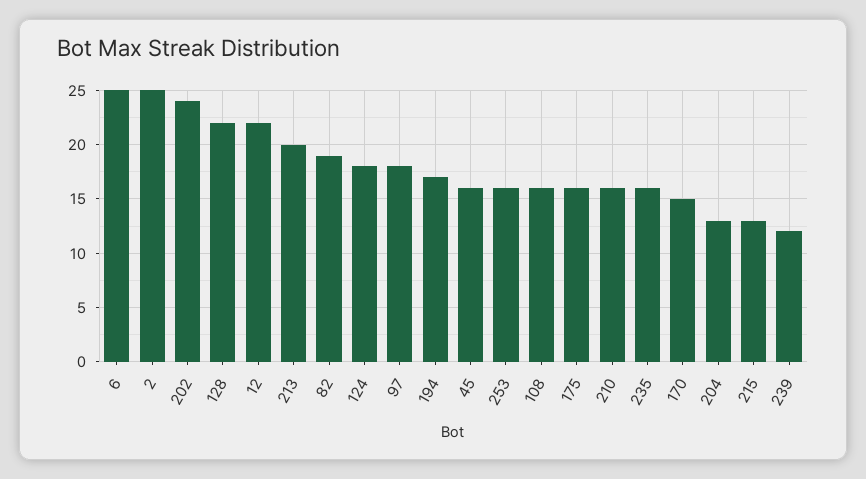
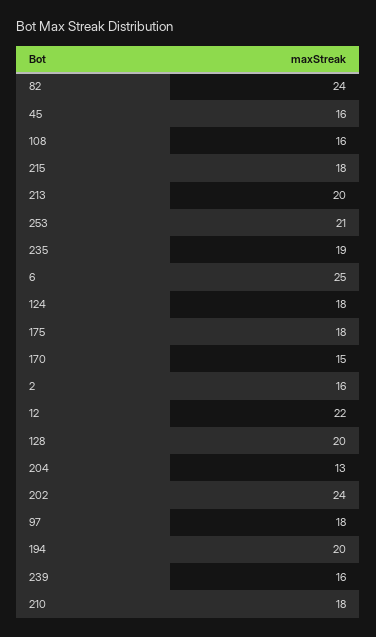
2: 25 -> 16
128: 22 -> 20
82: 19 -> 24
194: 17 -> 20
253: 16 -> 21
175: 16 -> 18
210: 16 -> 18
235: 16 -> 19
215: 13 -> 18
239: 12 -> 16

